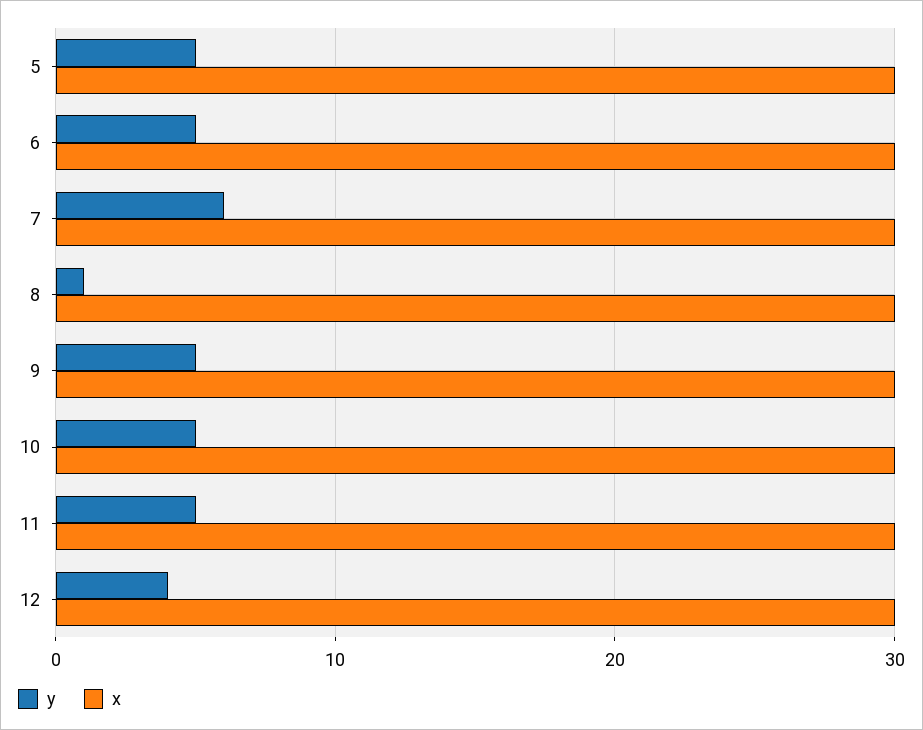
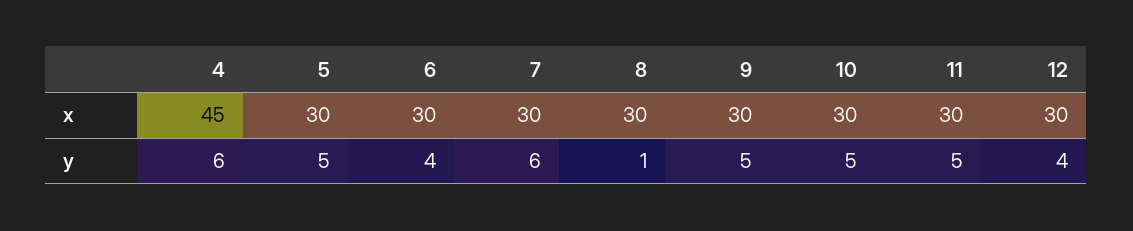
y, 6: 5 -> 4
x, 4: none -> 45
y, 4: none -> 6

